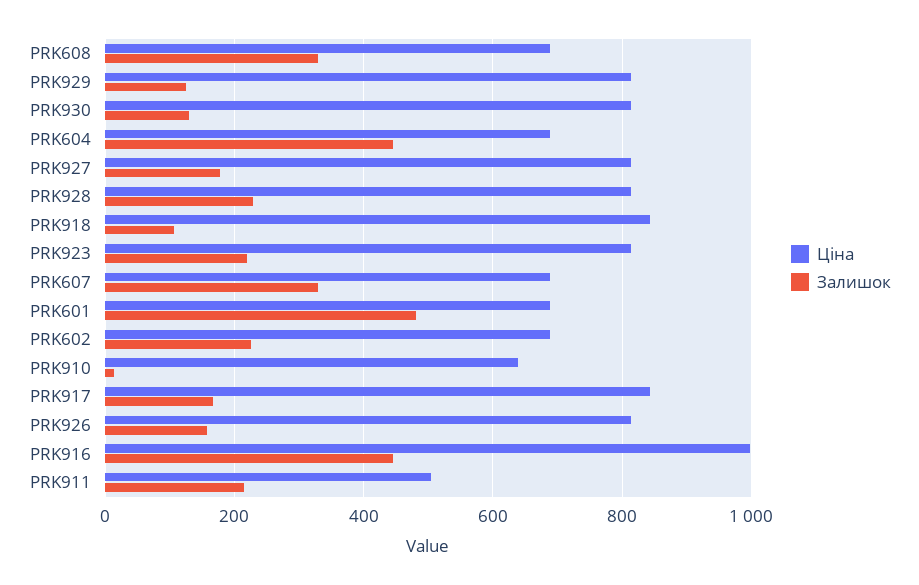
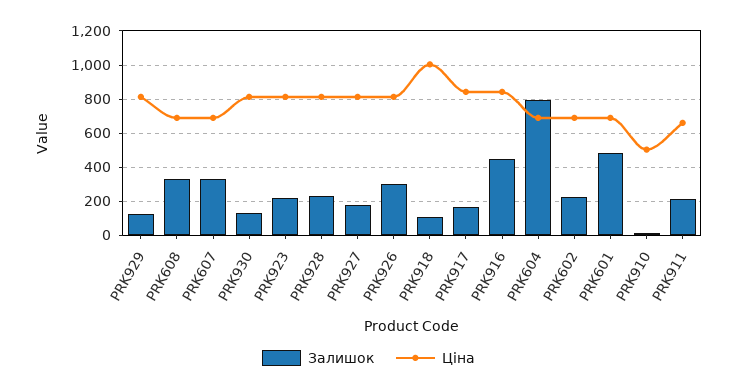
Залишок, PRK604: 440 -> 800
Ціна, PRK918: 840 -> 1000
Ціна, PRK910: 640 -> 500
Залишок, PRK926: 160 -> 300
Ціна, PRK916: 1000 -> 850
Ціна, PRK911: 500 -> 650

